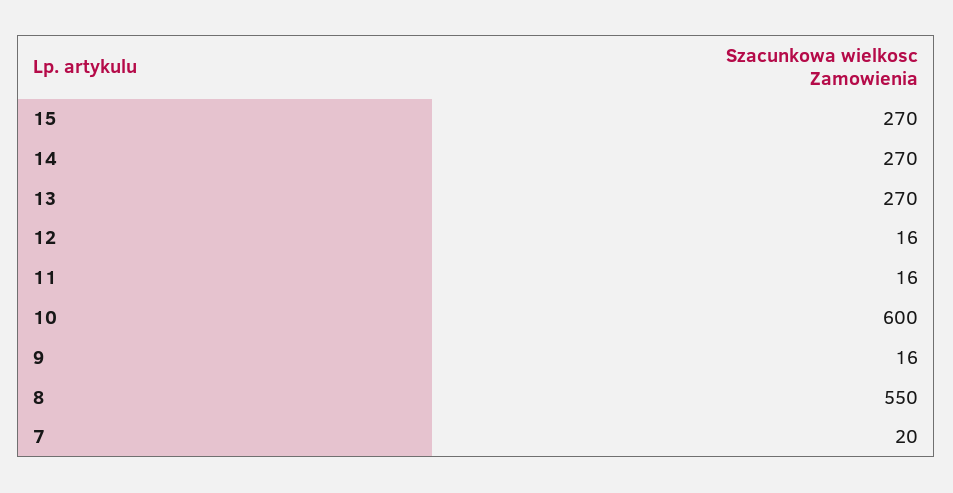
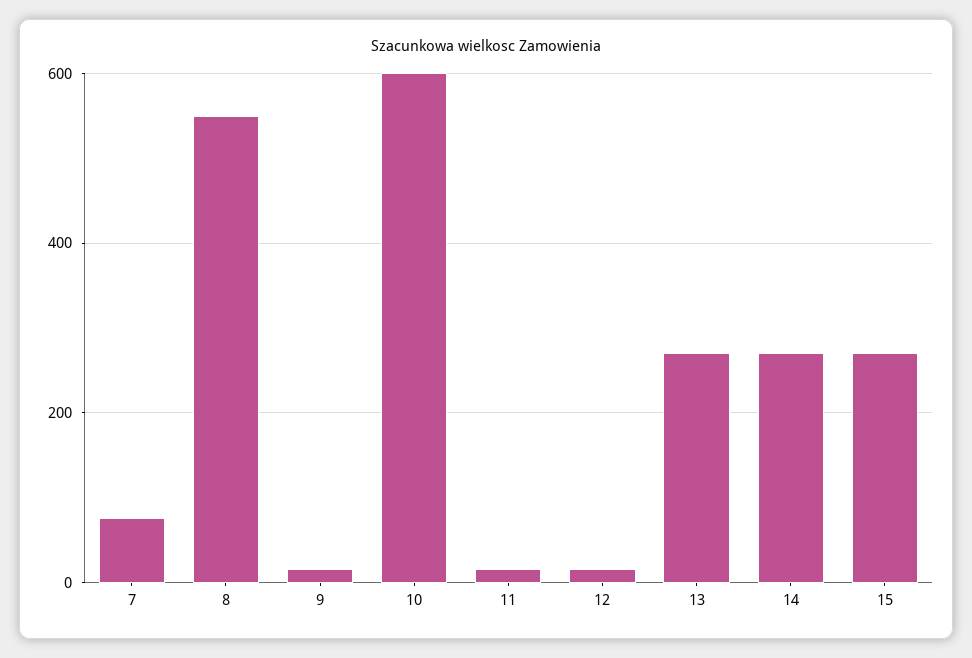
7: 20 -> 80

